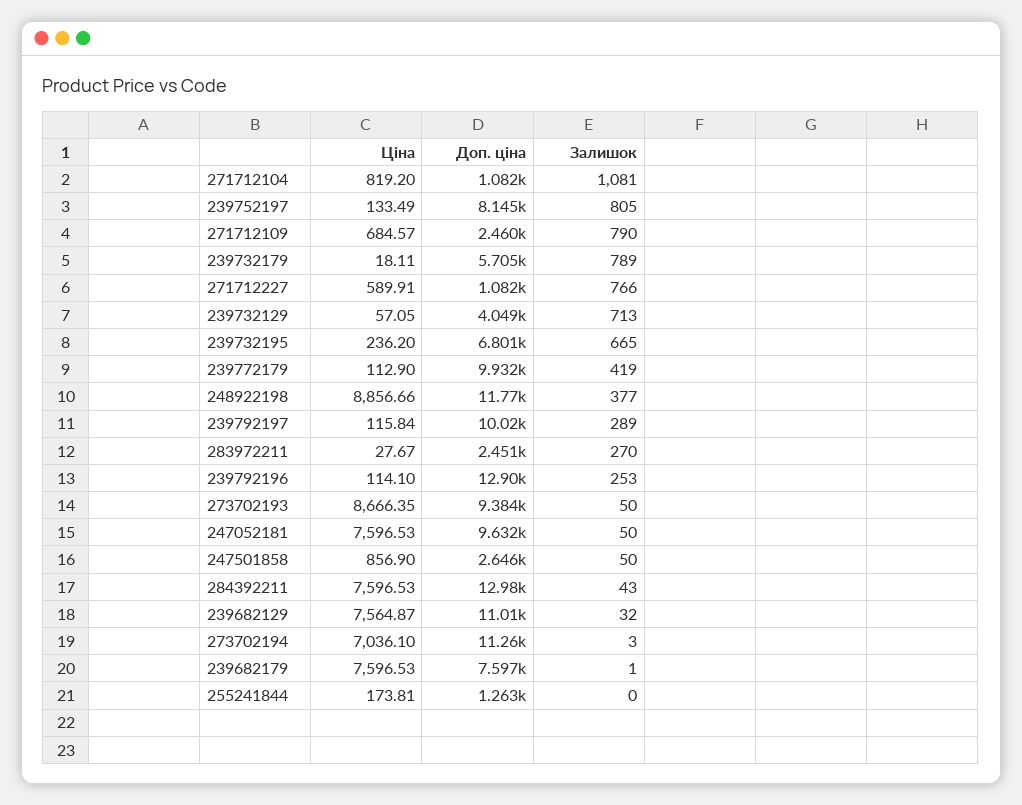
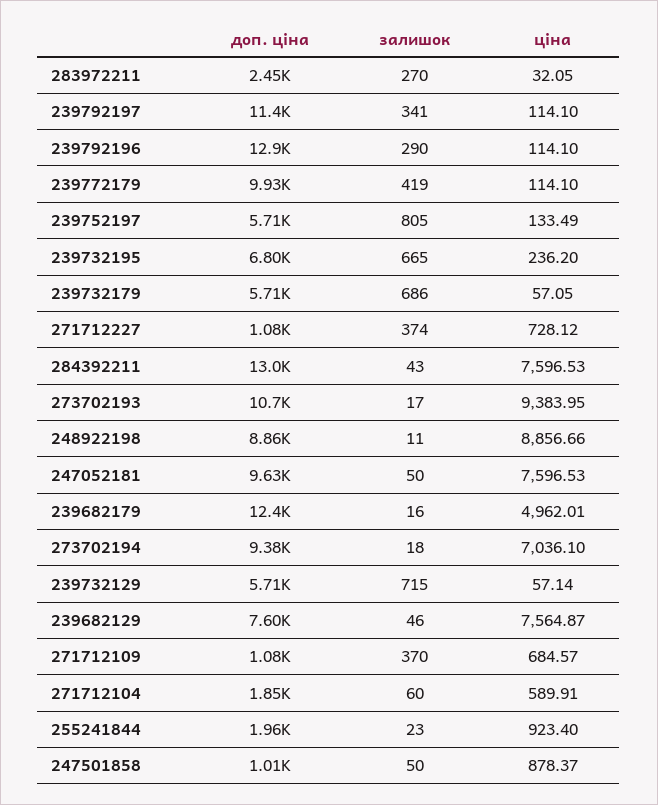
Ціна, 271712104: 819.2 -> 589.91
Доп. ціна, 271712104: 1082 -> 1850
Залишок, 271712104: 1081 -> 60
Доп. ціна, 239752197: 8145 -> 5710
Доп. ціна, 271712109: 2460 -> 1080
Залишок, 271712109: 790 -> 370
Ціна, 239732179: 18.11 -> 57.05
Залишок, 239732179: 789 -> 686
Ціна, 271712227: 589.91 -> 728.12
Залишок, 271712227: 766 -> 374
Ціна, 239732129: 57.05 -> 57.14
Доп. ціна, 239732129: 4049 -> 5710
Залишок, 239732129: 713 -> 715
Ціна, 239772179: 112.9 -> 114.1
Доп. ціна, 248922198: 11770 -> 8860
Залишок, 248922198: 377 -> 11
Ціна, 239792197: 115.84 -> 114.1
Доп. ціна, 239792197: 10020 -> 11400
Залишок, 239792197: 289 -> 341
Ціна, 283972211: 27.67 -> 32.05
Залишок, 239792196: 253 -> 290
Ціна, 273702193: 8666.35 -> 9383.95
Доп. ціна, 273702193: 9384 -> 10700
Залишок, 273702193: 50 -> 17
Ціна, 247501858: 856.9 -> 878.37
Доп. ціна, 247501858: 2646 -> 1010
Доп. ціна, 239682129: 11010 -> 7600
Залишок, 239682129: 32 -> 46
Доп. ціна, 273702194: 11260 -> 9380
Залишок, 273702194: 3 -> 18
Ціна, 239682179: 7596.53 -> 4962.01
Доп. ціна, 239682179: 7597 -> 12400
Залишок, 239682179: 1 -> 16
Ціна, 255241844: 173.81 -> 923.4
Доп. ціна, 255241844: 1263 -> 1960
Залишок, 255241844: 0 -> 23

